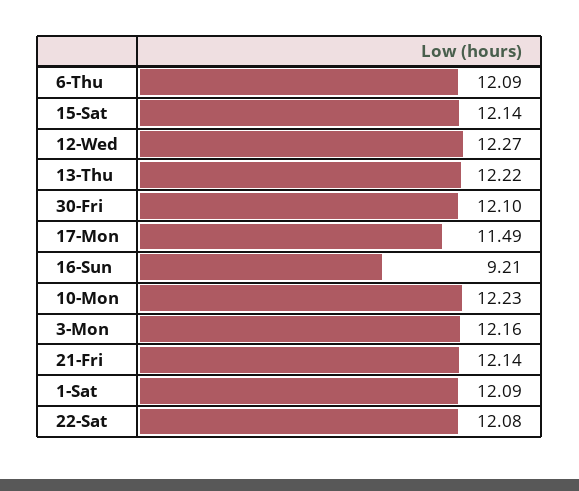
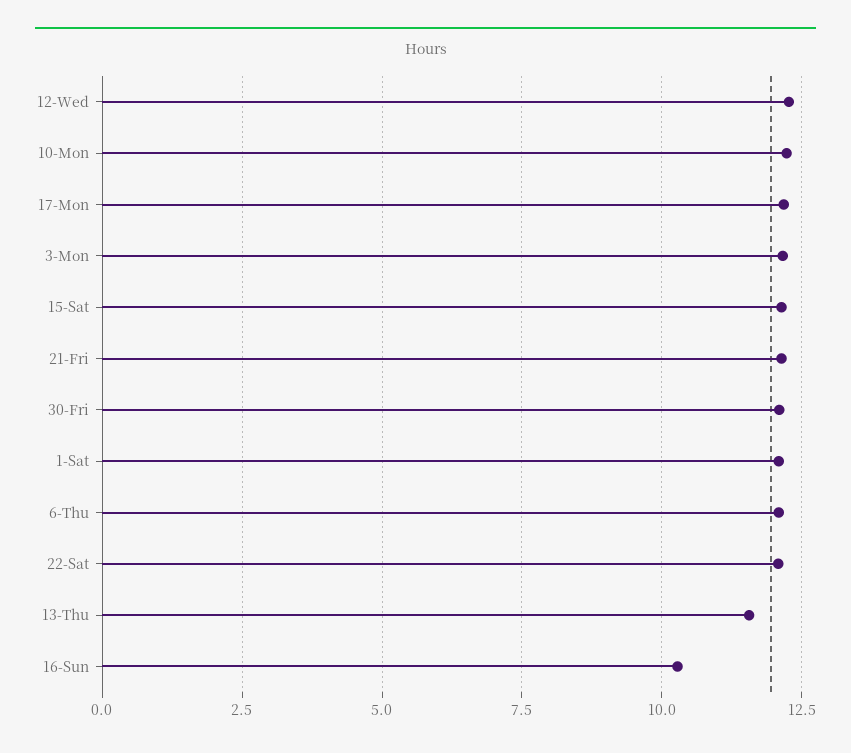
13-Thu: 12.22 -> 11.5
17-Mon: 11.49 -> 12.25
16-Sun: 9.21 -> 10.25

